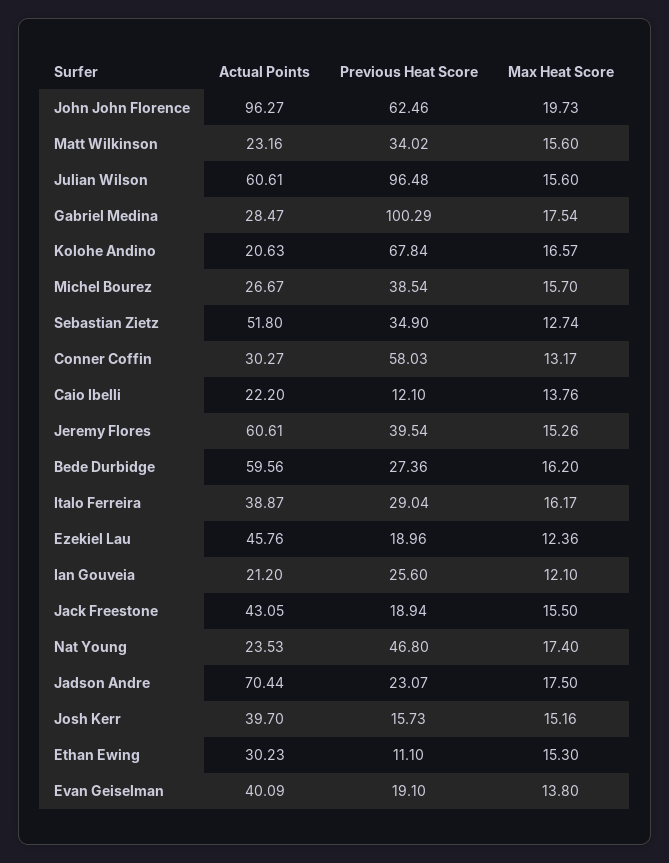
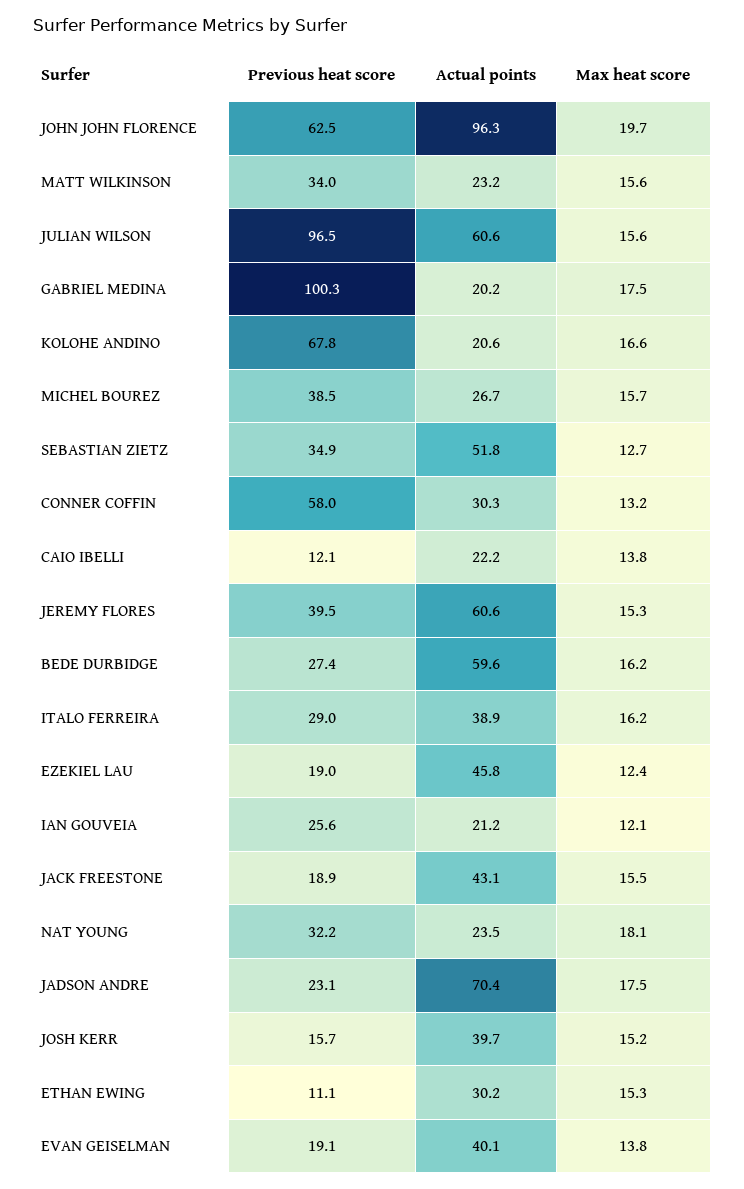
Actual Points, Gabriel Medina: 28.47 -> 20.2
Previous Heat Score, Nat Young: 46.8 -> 32.2
Max Heat Score, Nat Young: 17.4 -> 18.1

